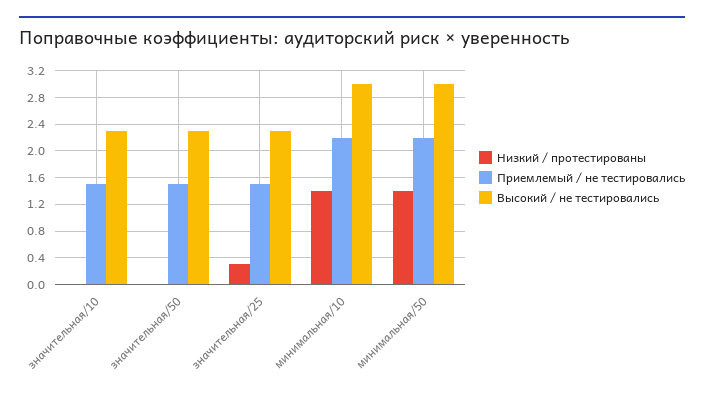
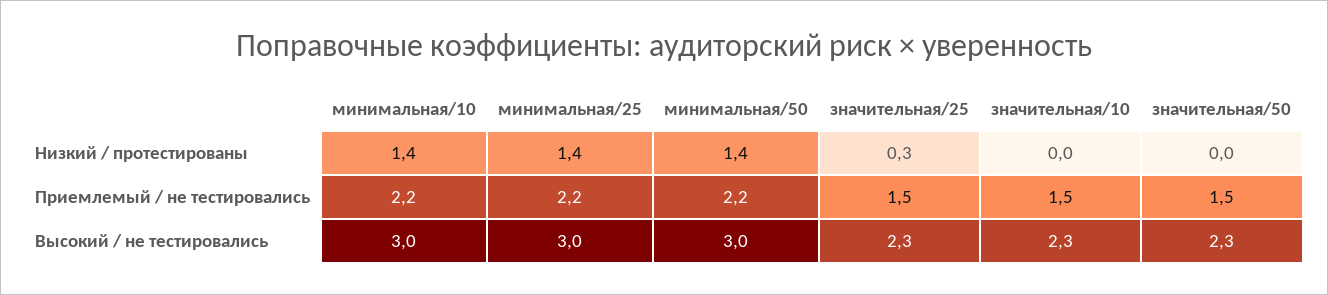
Низкий / протестированы, минимальная/25: none -> 1.4
Приемлемый / не тестировались, минимальная/25: none -> 2.2
Высокий / не тестировались, минимальная/25: none -> 3

